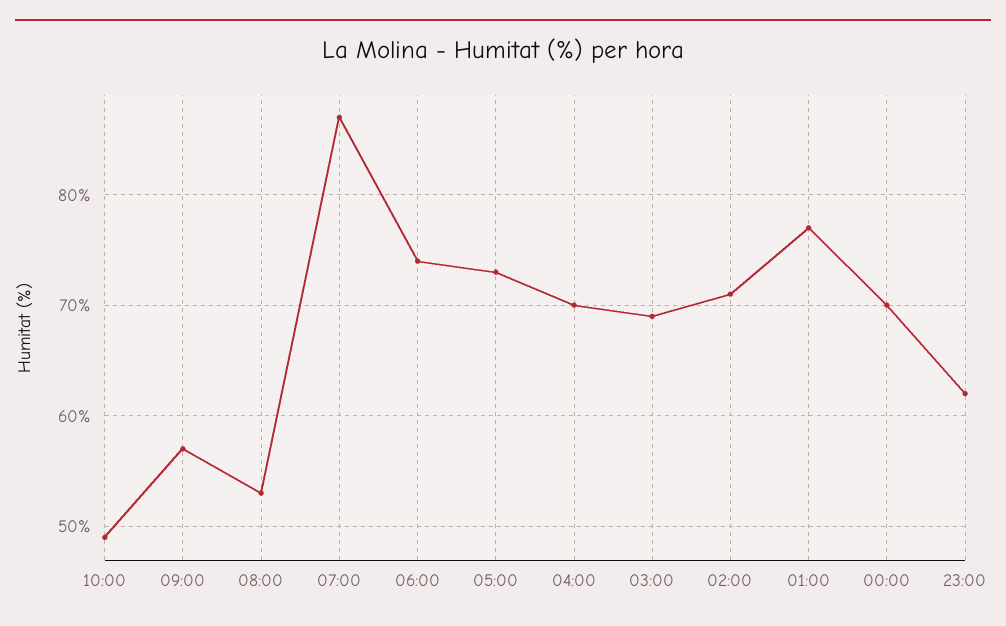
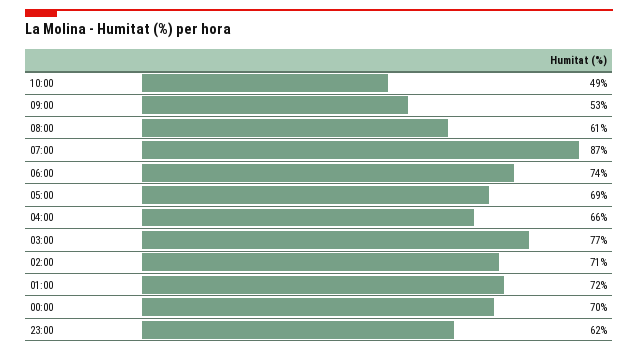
09:00: 57 -> 53
08:00: 53 -> 61
05:00: 73 -> 69
04:00: 70 -> 66
03:00: 69 -> 77
01:00: 77 -> 72

